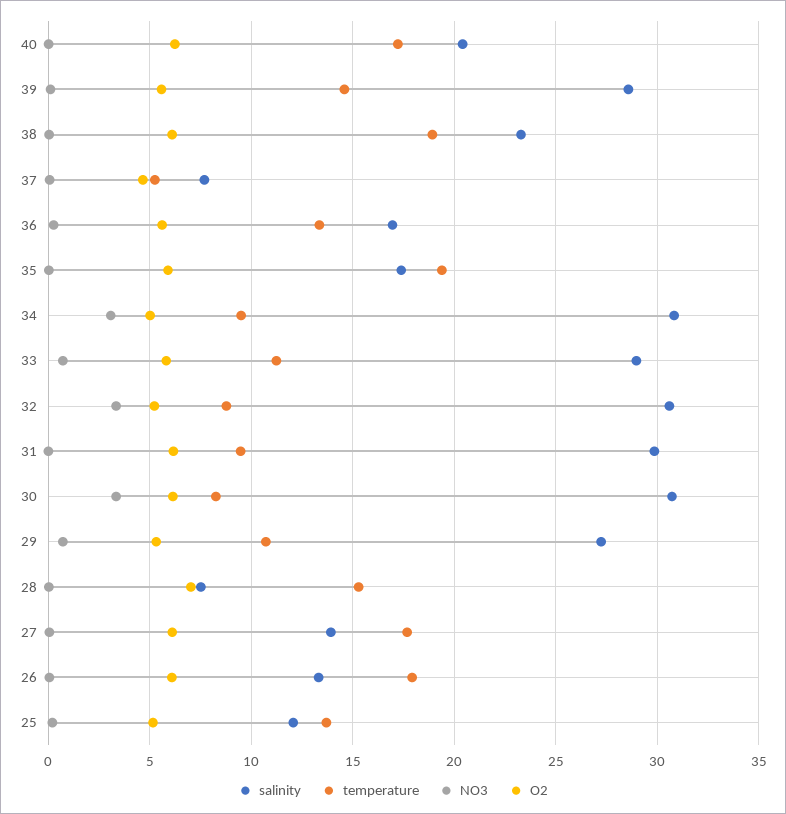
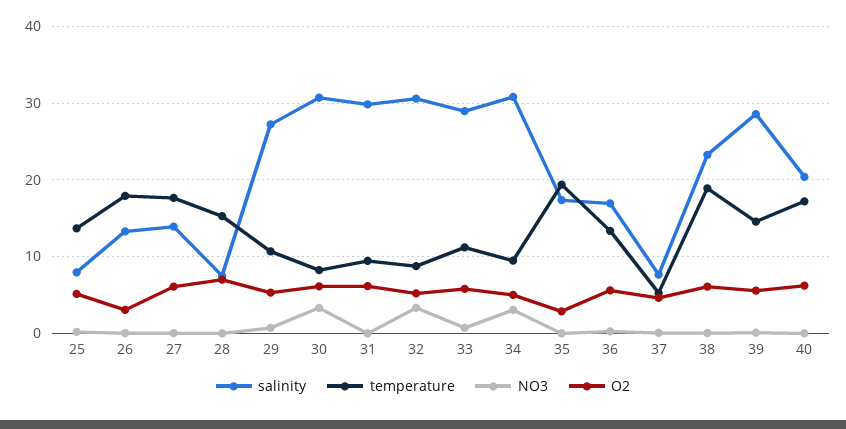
O2, 35: 6 -> 3
O2, 26: 6 -> 3
salinity, 25: 12 -> 8

